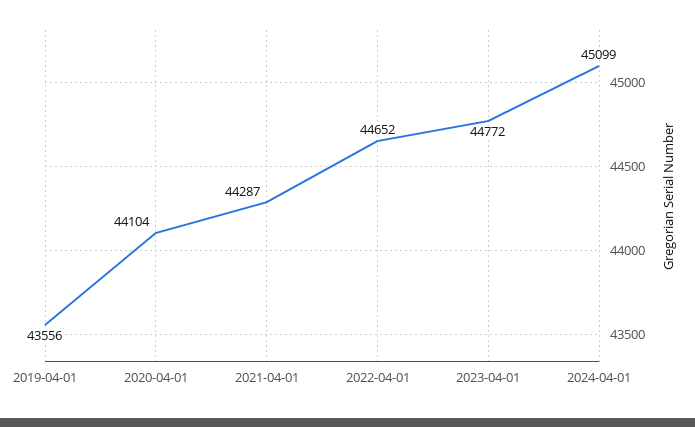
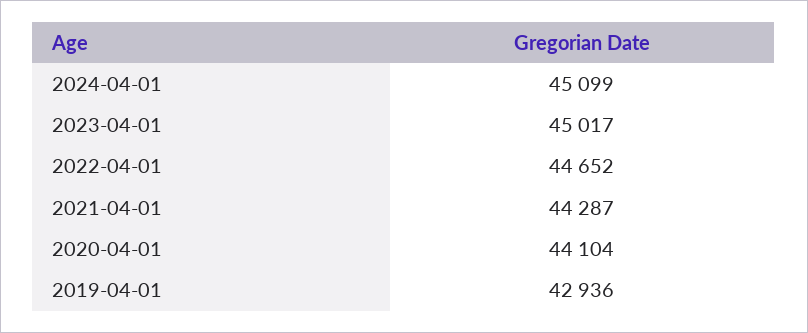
2019-04-01: 43556 -> 42936
2023-04-01: 44772 -> 45017

